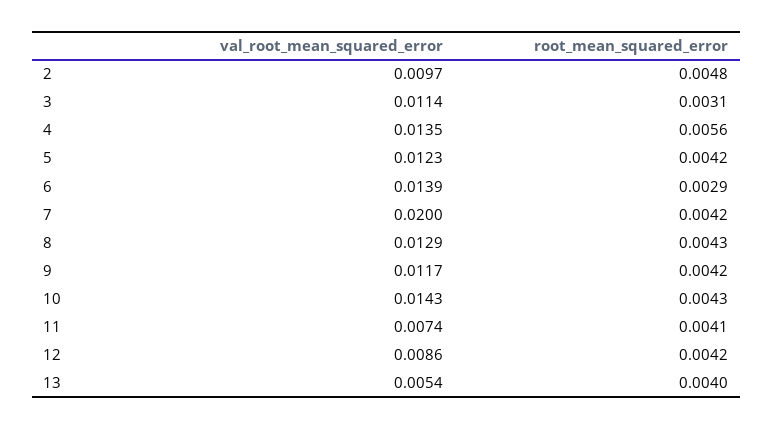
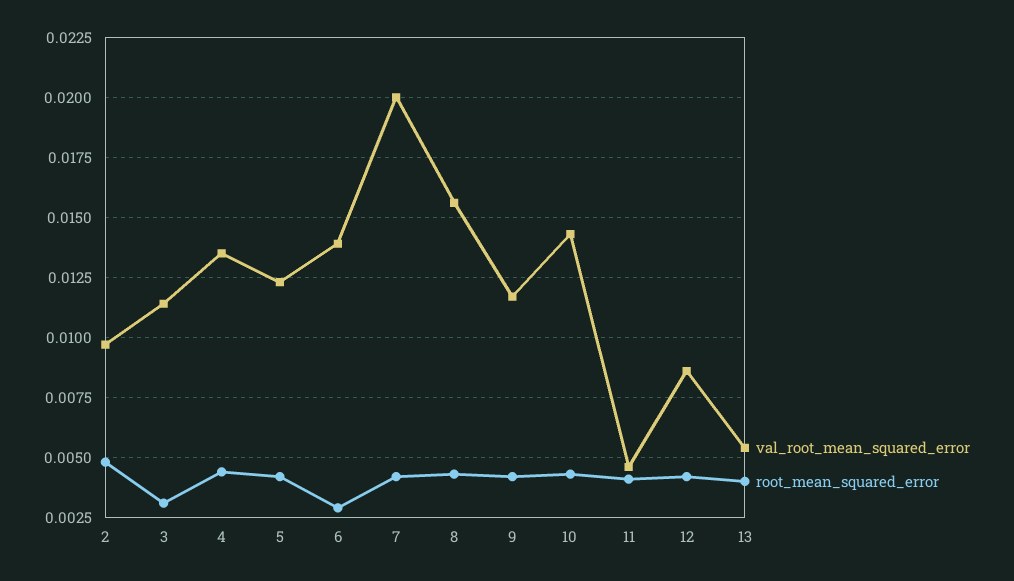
root_mean_squared_error, 4: 0.0056 -> 0.0045
val_root_mean_squared_error, 8: 0.0129 -> 0.0155
val_root_mean_squared_error, 11: 0.0074 -> 0.0045

